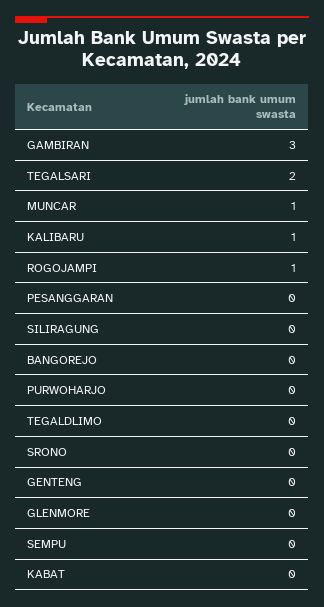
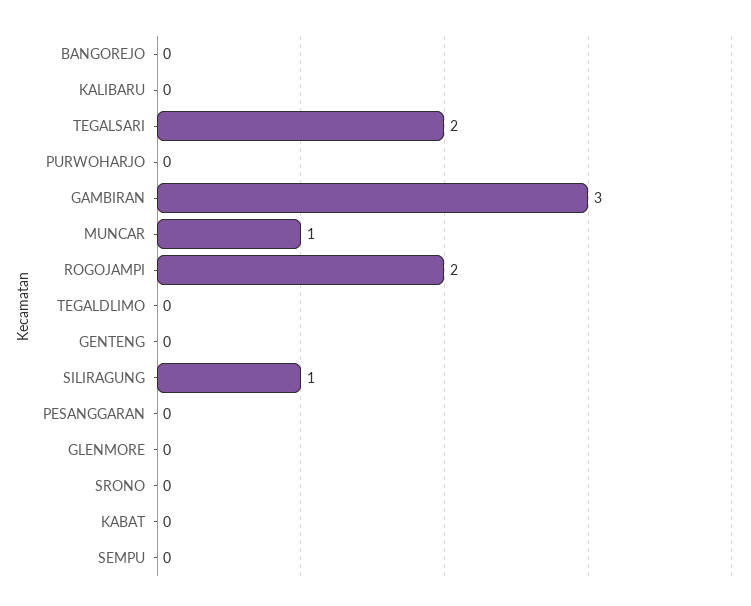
KALIBARU: 1 -> 0
ROGOJAMPI: 1 -> 2
SILIRAGUNG: 0 -> 1

